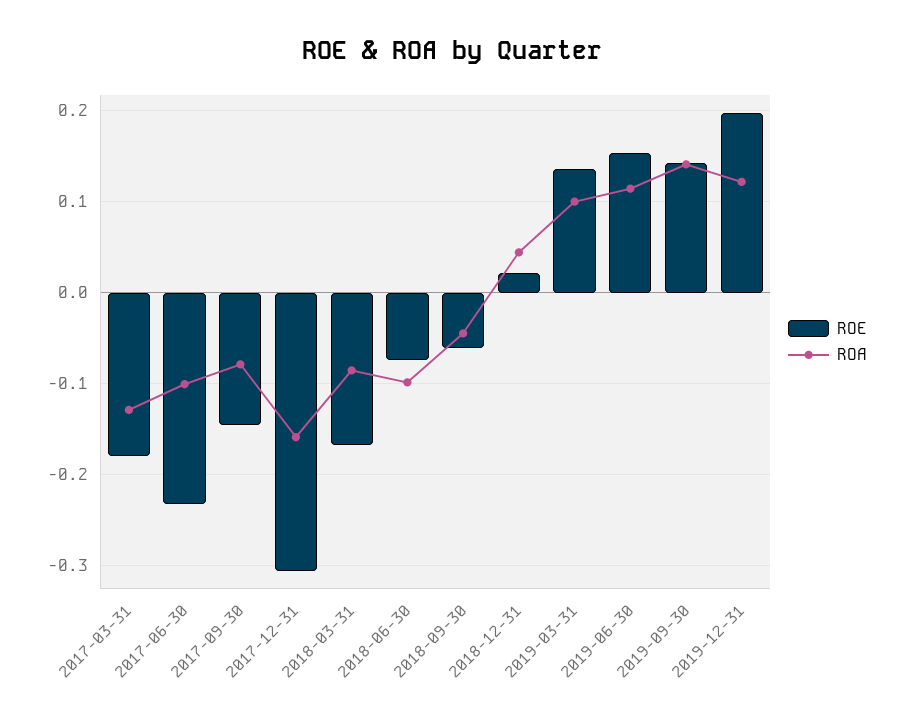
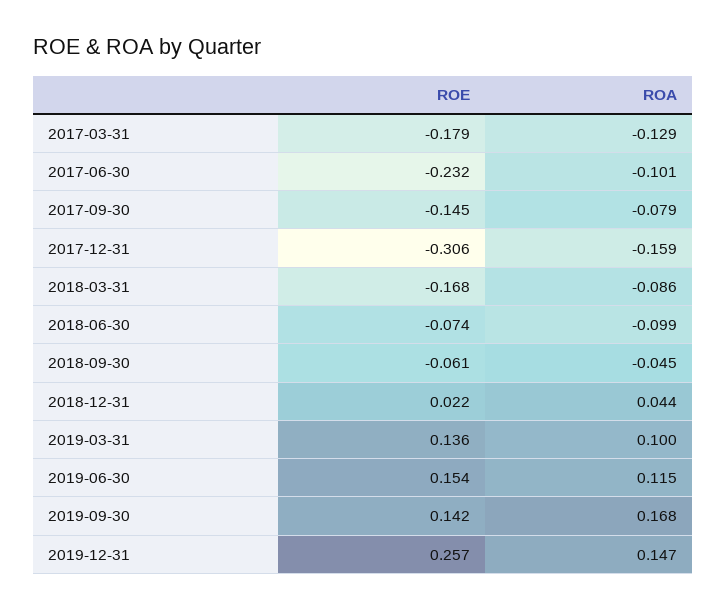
ROA, 2019-09-30: 0.14 -> 0.168
ROE, 2019-12-31: 0.2 -> 0.257
ROA, 2019-12-31: 0.12 -> 0.147

